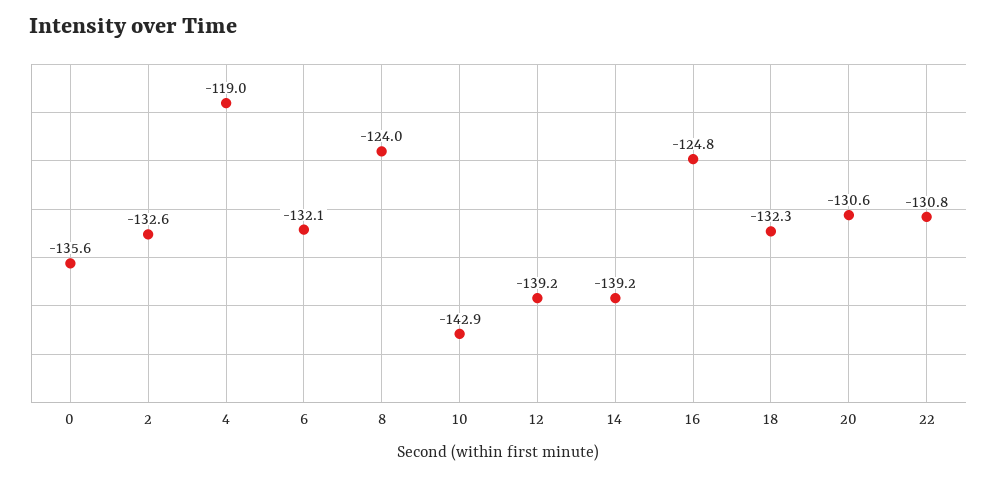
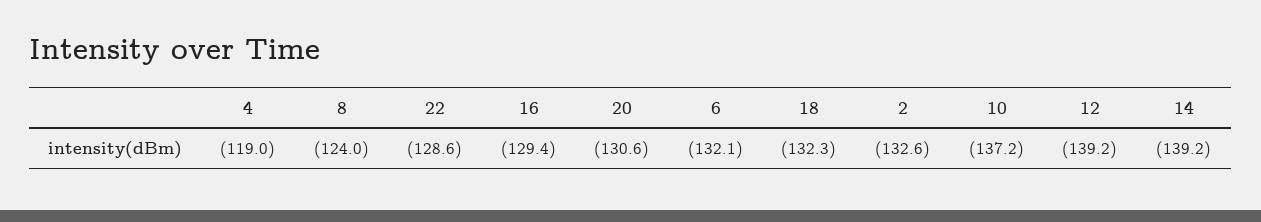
0: -135.6 -> none
10: -142.9 -> -137.2
16: -124.8 -> -129.4
22: -130.8 -> -128.6

